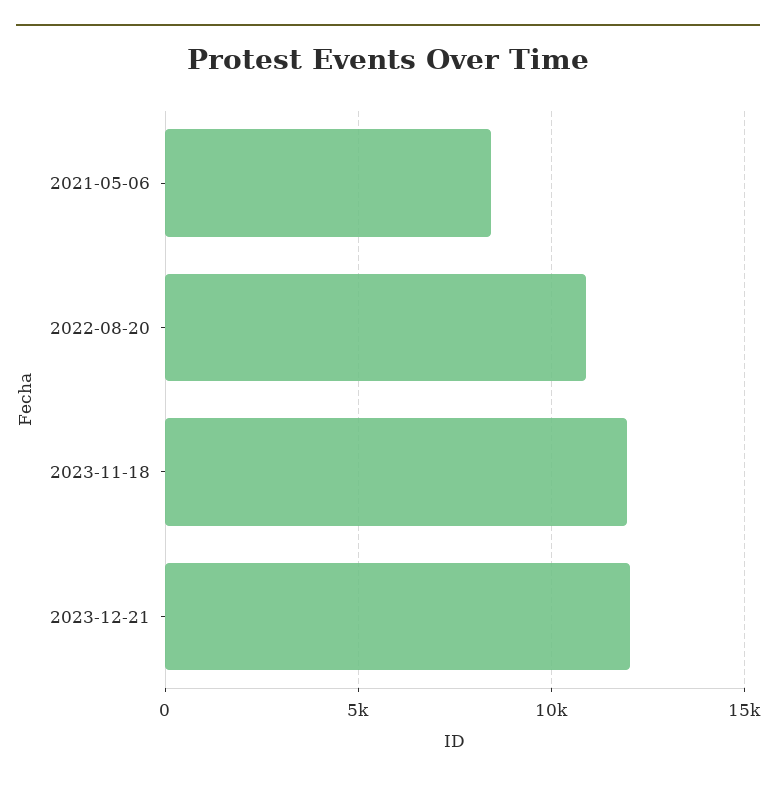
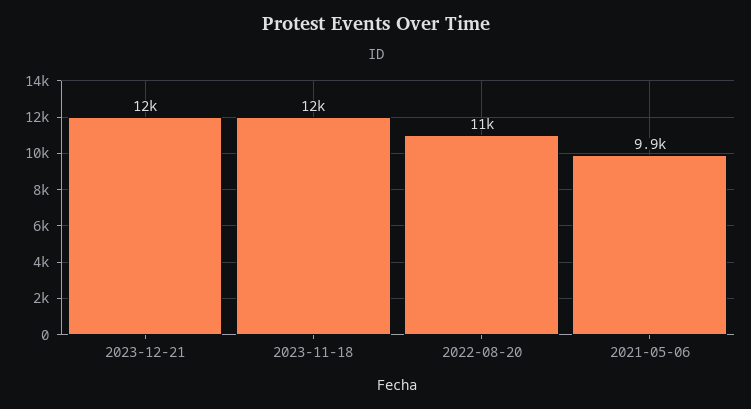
2021-05-06: 8500 -> 9900

